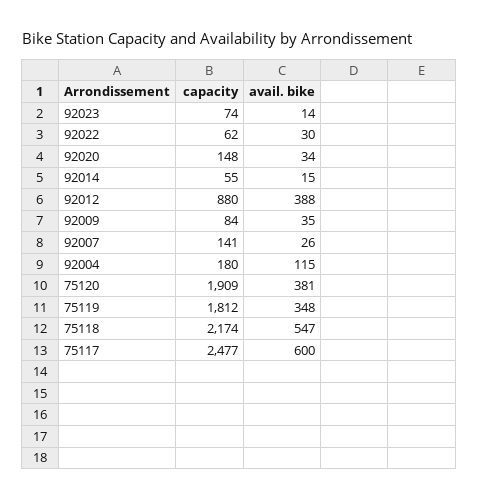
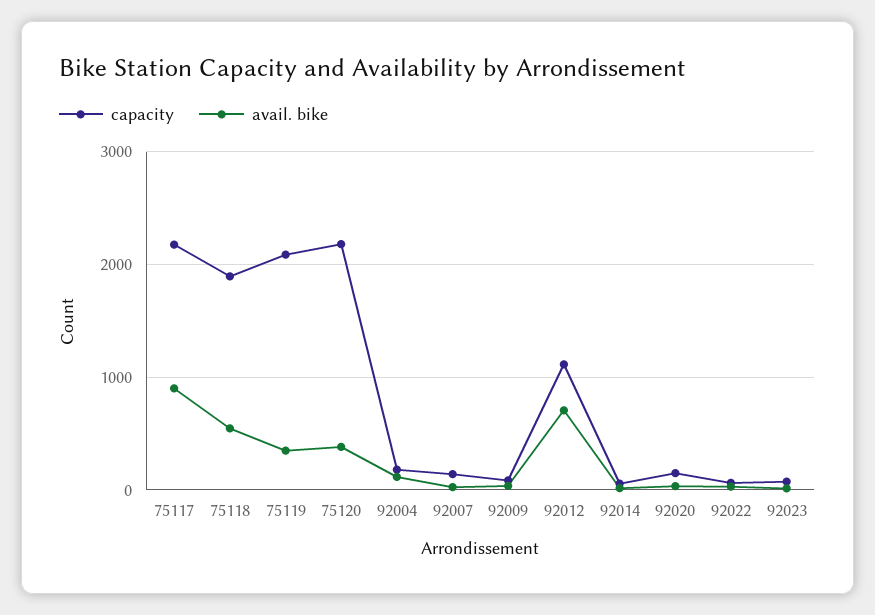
capacity, 92012: 880 -> 1100
avail. bike, 92012: 388 -> 700
capacity, 75120: 1909 -> 2200
capacity, 75119: 1812 -> 2100
capacity, 75118: 2174 -> 1900
capacity, 75117: 2477 -> 2200
avail. bike, 75117: 600 -> 900

